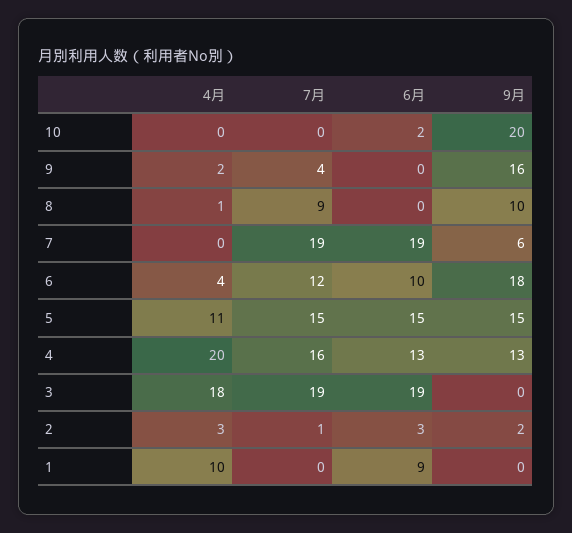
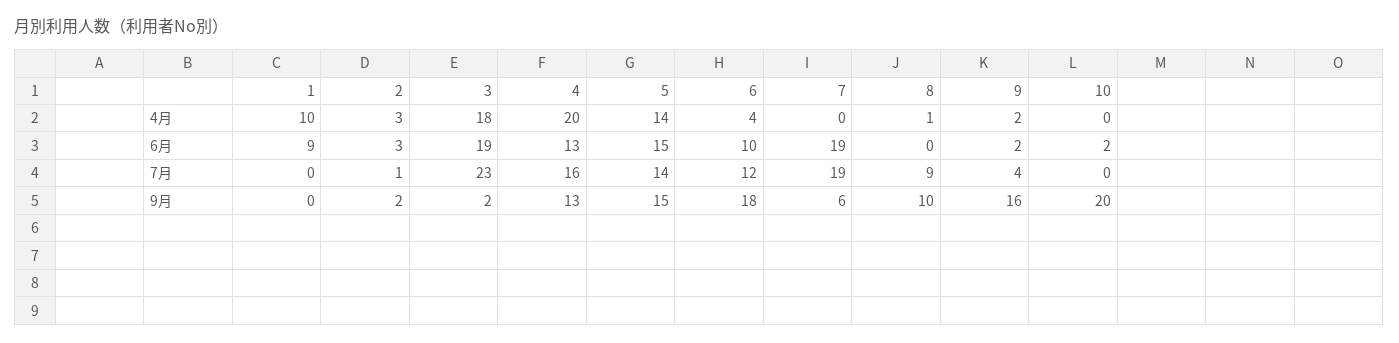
6月, 9: 0 -> 2
4月, 5: 11 -> 14
7月, 5: 15 -> 14
7月, 3: 19 -> 23
9月, 3: 0 -> 2

